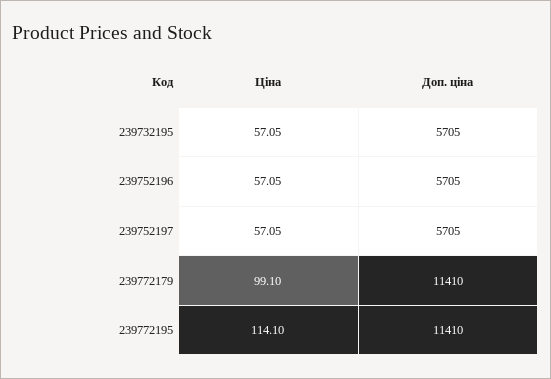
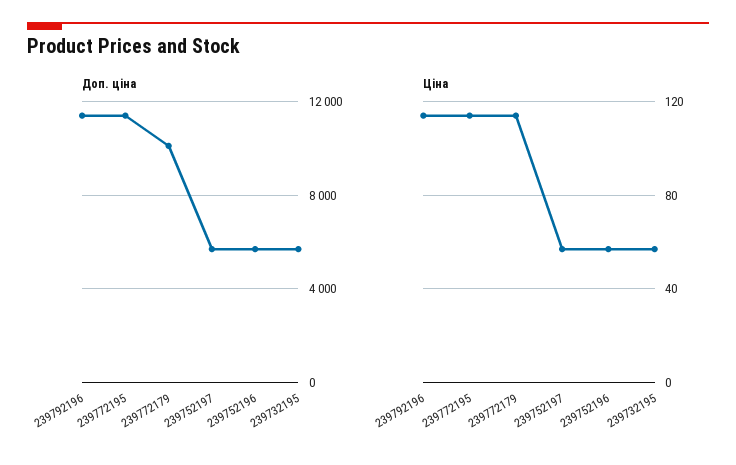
Ціна, 239772179: 99.1 -> 115
Доп. ціна, 239772179: 11410 -> 10000
Доп. ціна, 239792196: none -> 11500
Ціна, 239792196: none -> 115

